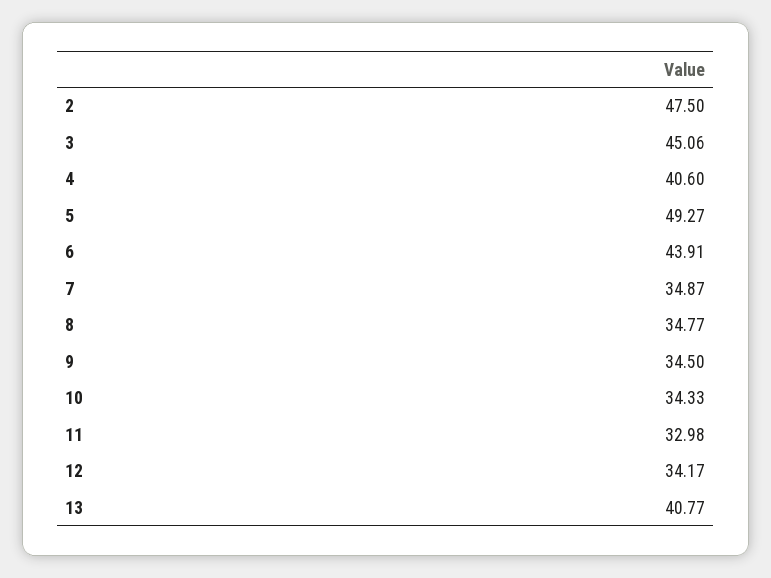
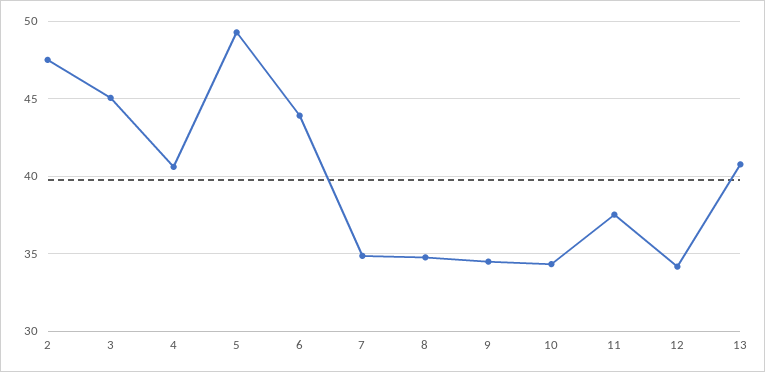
11: 32.98 -> 37.5

